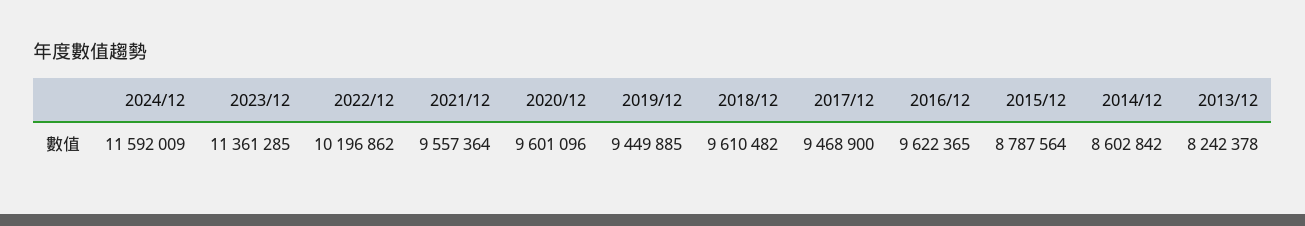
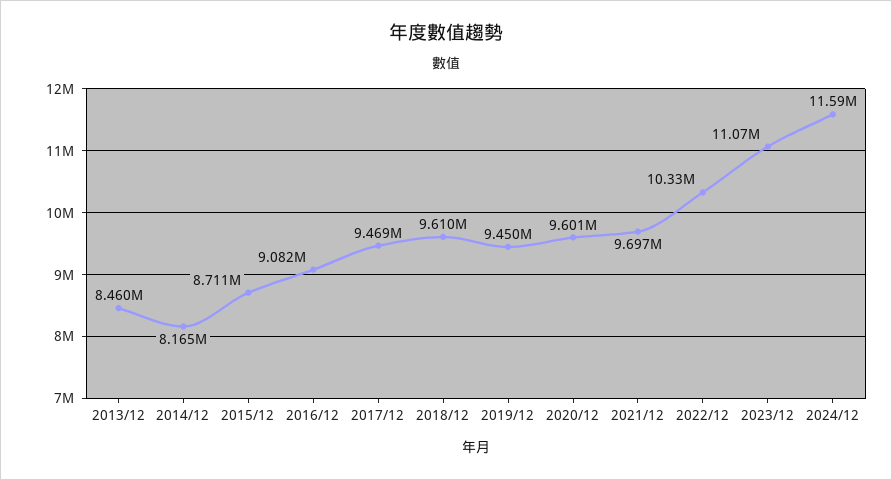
2023/12: 11361285 -> 11070000
2022/12: 10196862 -> 10330000
2021/12: 9557364 -> 9697000
2016/12: 9622365 -> 9082000
2015/12: 8787564 -> 8711000
2014/12: 8602842 -> 8165000
2013/12: 8242378 -> 8460000

